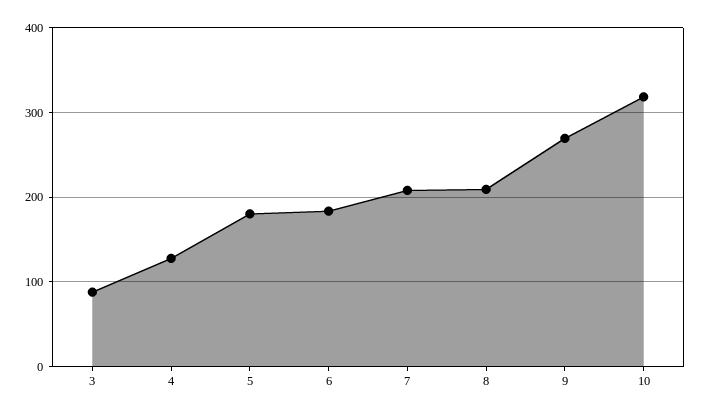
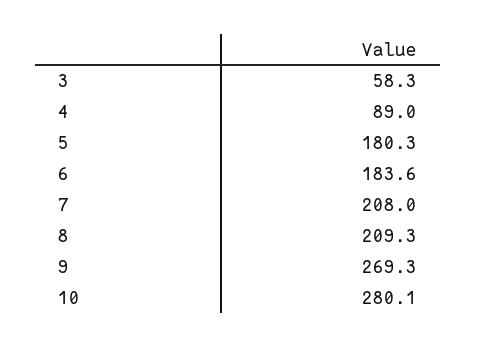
3: 90 -> 58.3
4: 130 -> 89
10: 320 -> 280.1

